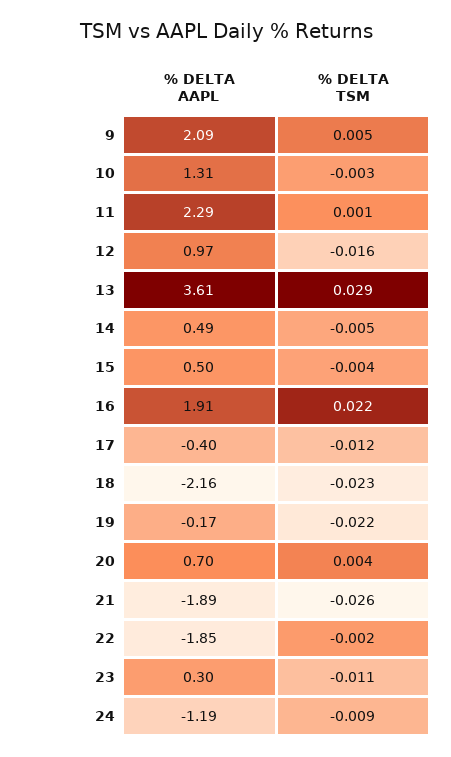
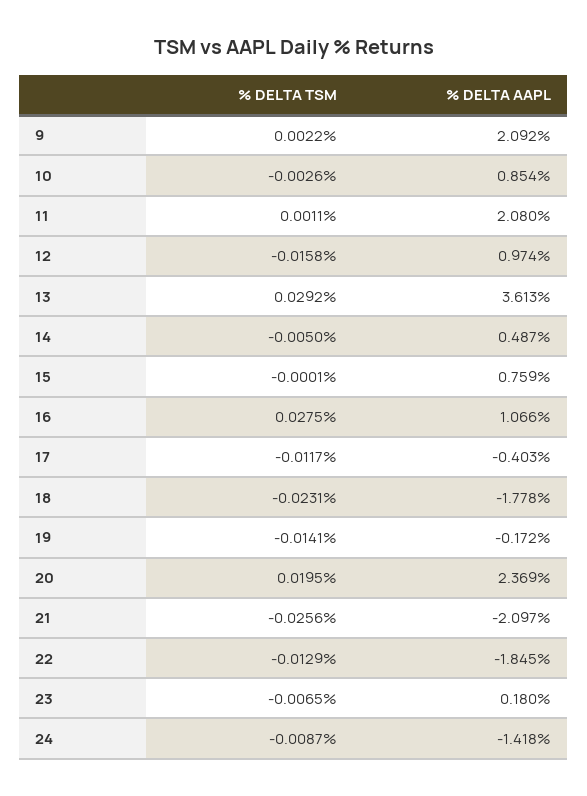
% DELTA TSM, 9: 0.005 -> 0.0022
% DELTA AAPL, 10: 1.31 -> 0.854
% DELTA AAPL, 11: 2.29 -> 2.08
% DELTA AAPL, 15: 0.5 -> 0.759
% DELTA TSM, 15: -0.004 -> -0.0001
% DELTA AAPL, 16: 1.91 -> 1.066
% DELTA TSM, 16: 0.022 -> 0.0275
% DELTA AAPL, 18: -2.16 -> -1.778
% DELTA TSM, 19: -0.022 -> -0.0141
% DELTA AAPL, 20: 0.7 -> 2.369
% DELTA TSM, 20: 0.004 -> 0.0195
% DELTA AAPL, 21: -1.89 -> -2.097
% DELTA TSM, 22: -0.002 -> -0.0129
% DELTA AAPL, 23: 0.3 -> 0.18
% DELTA TSM, 23: -0.011 -> -0.0065
% DELTA AAPL, 24: -1.19 -> -1.418

